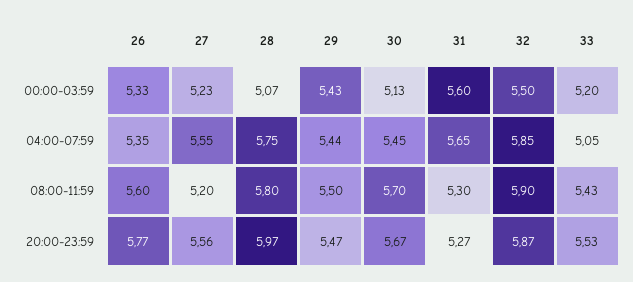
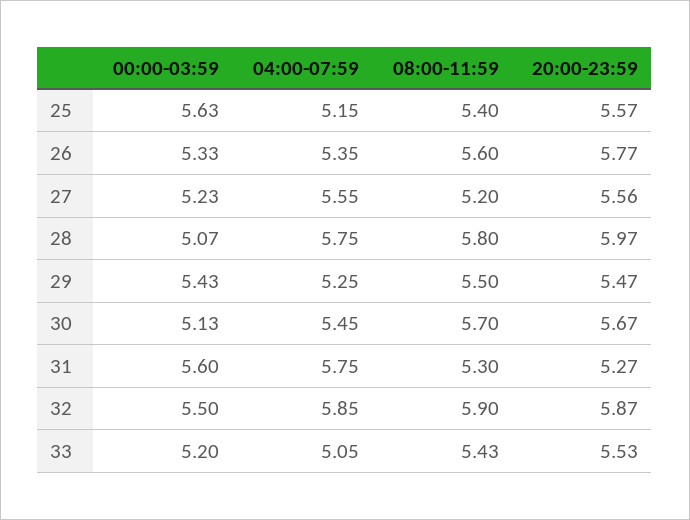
29, 04:00-07:59: 5.44 -> 5.25
31, 04:00-07:59: 5.65 -> 5.75
25, 00:00-03:59: none -> 5.63
25, 04:00-07:59: none -> 5.15
25, 08:00-11:59: none -> 5.4
25, 20:00-23:59: none -> 5.57

